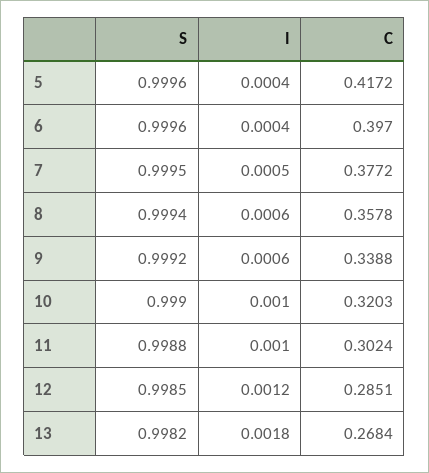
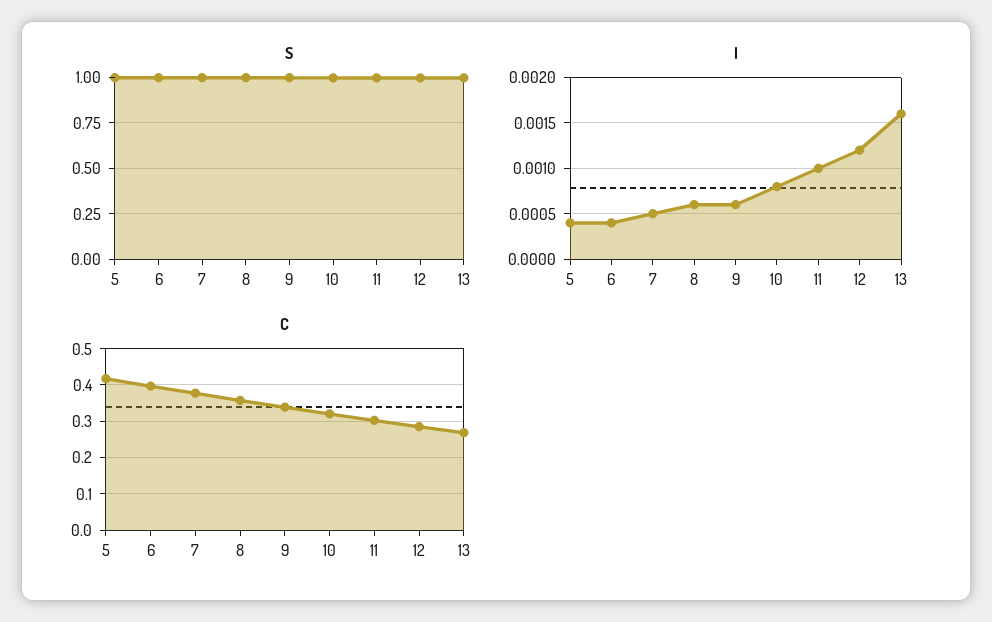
I, 10: 0.001 -> 0.0008
I, 13: 0.0018 -> 0.0016

